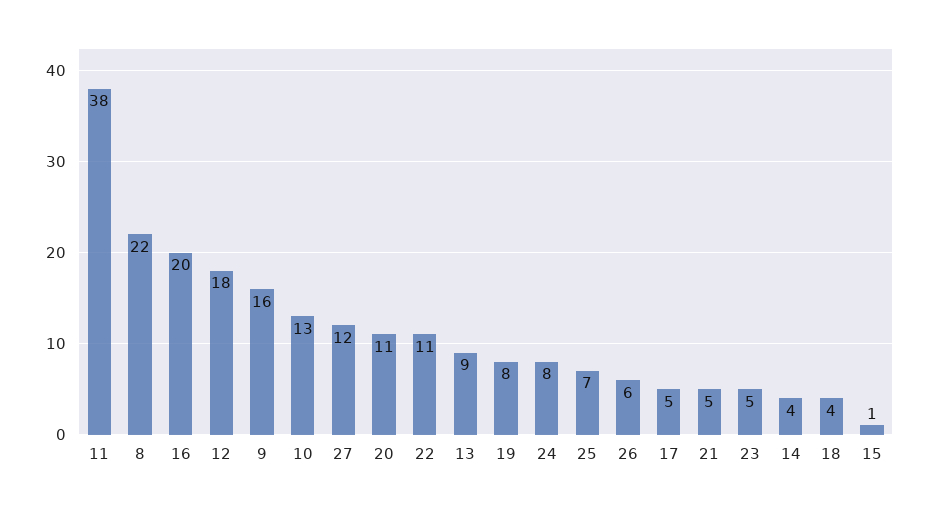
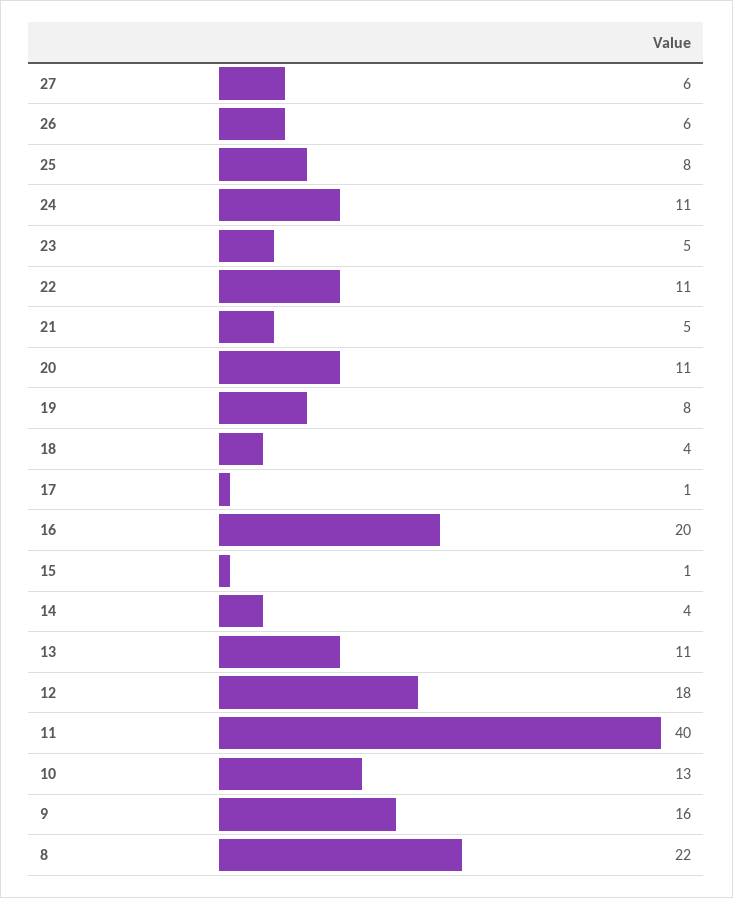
11: 38 -> 40
27: 12 -> 6
13: 9 -> 11
24: 8 -> 11
25: 7 -> 8
17: 5 -> 1

